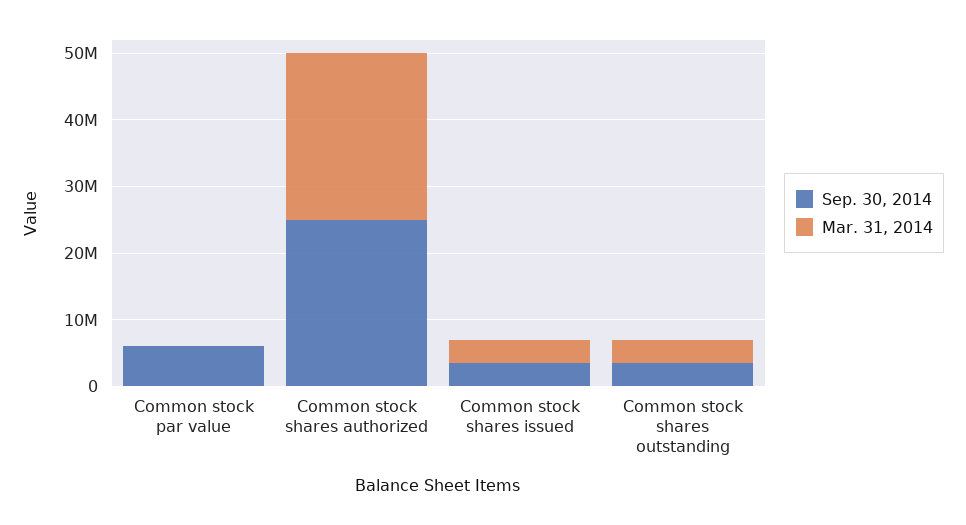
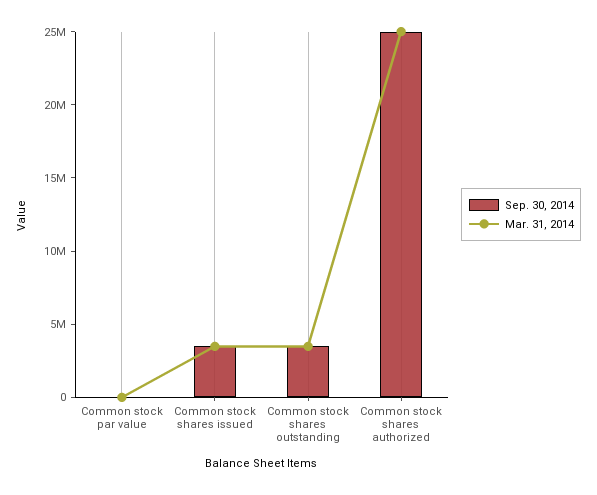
Sep. 30, 2014, Common stock par value: 6000000 -> 0

